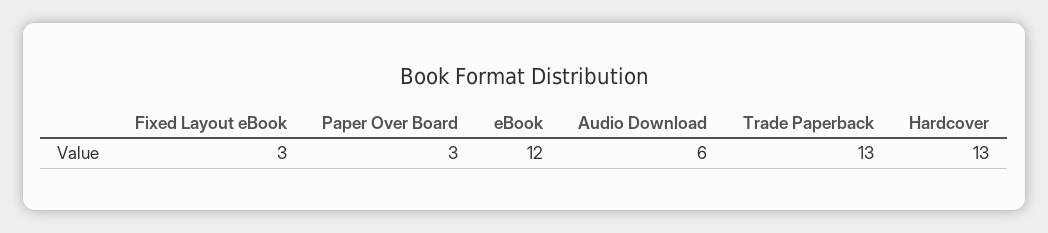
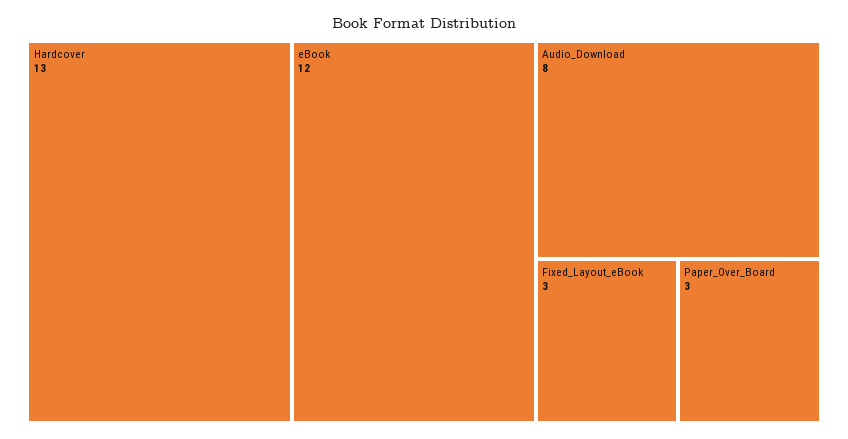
Audio Download: 6 -> 8
Trade Paperback: 13 -> none

